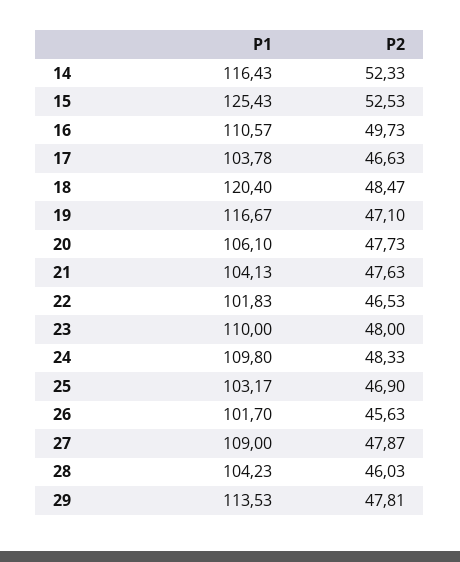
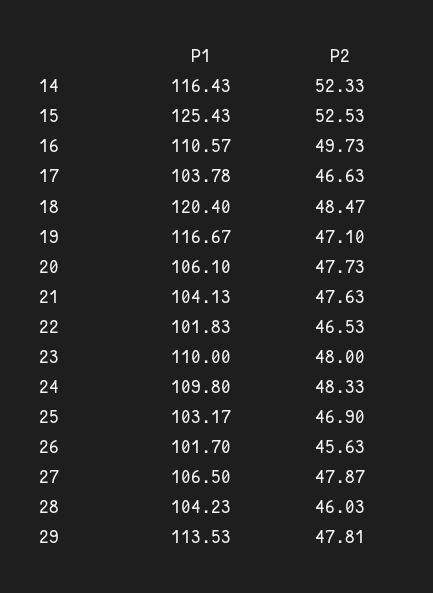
P1, 27: 109 -> 106.5

